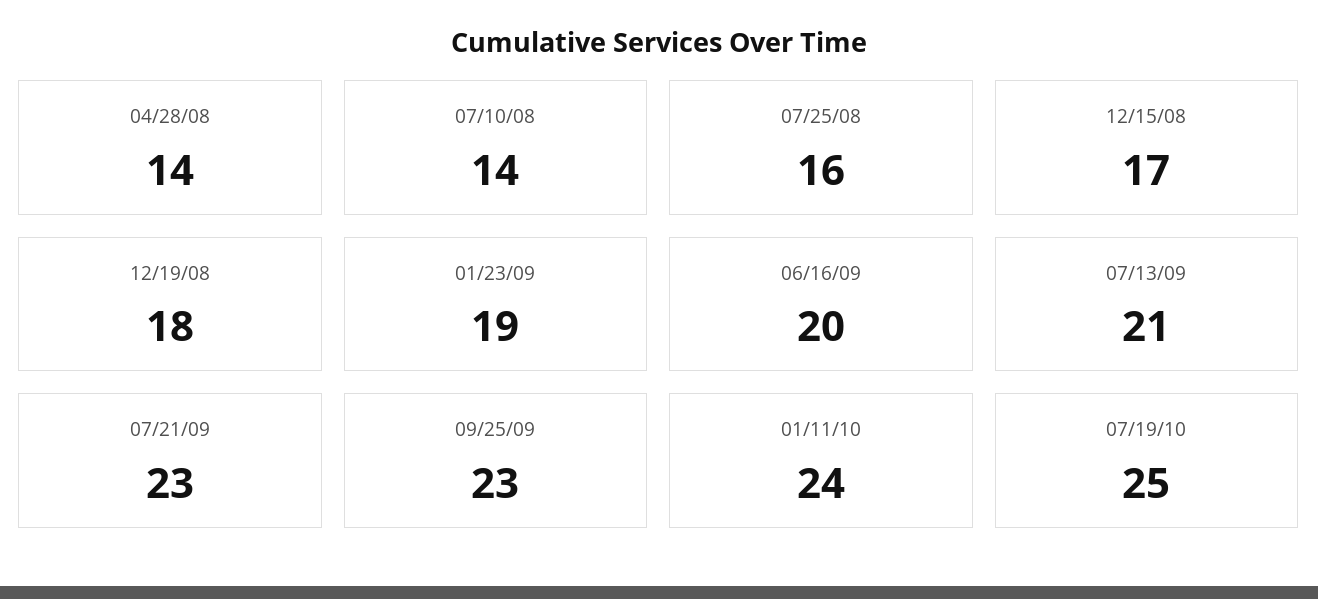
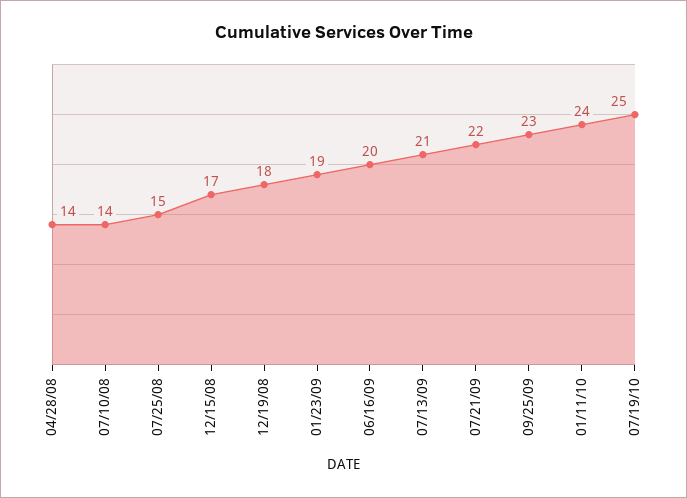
07/25/08: 16 -> 15
07/21/09: 23 -> 22

